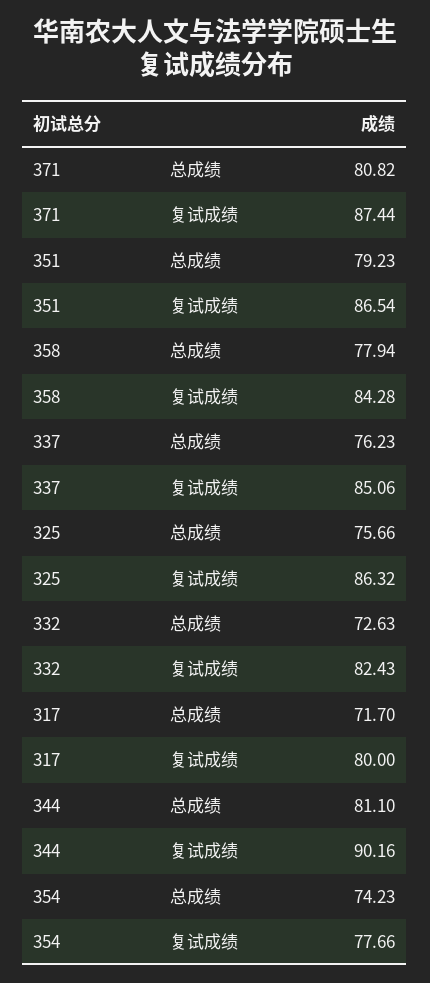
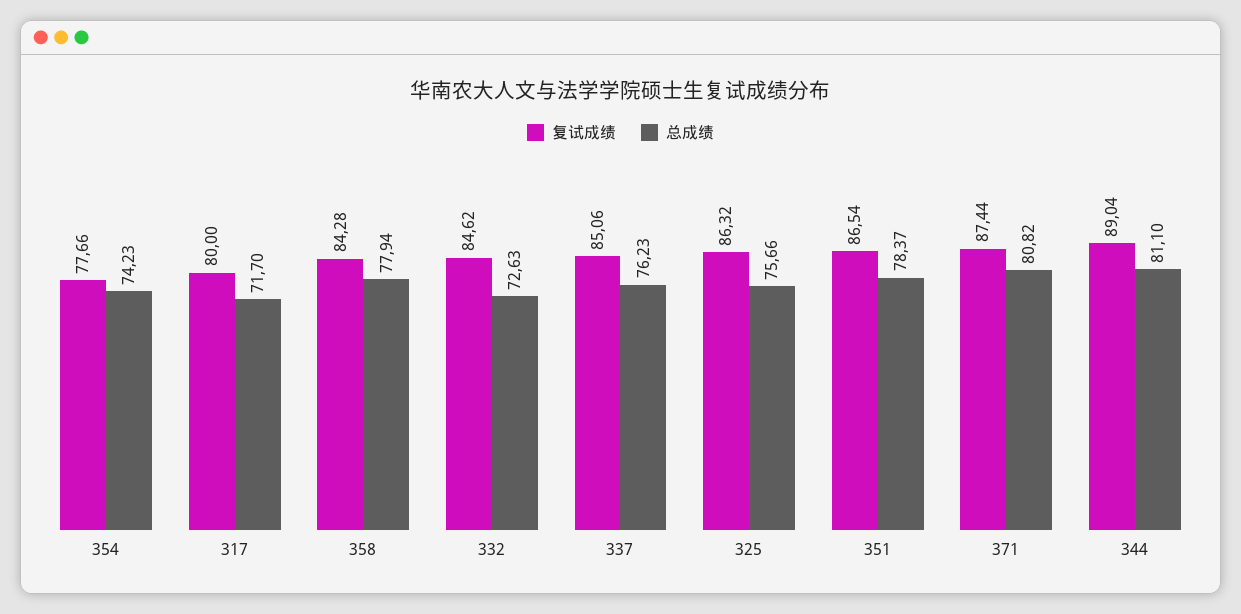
总成绩, 351: 79.23 -> 78.37
复试成绩, 332: 82.43 -> 84.62
复试成绩, 344: 90.16 -> 89.04

